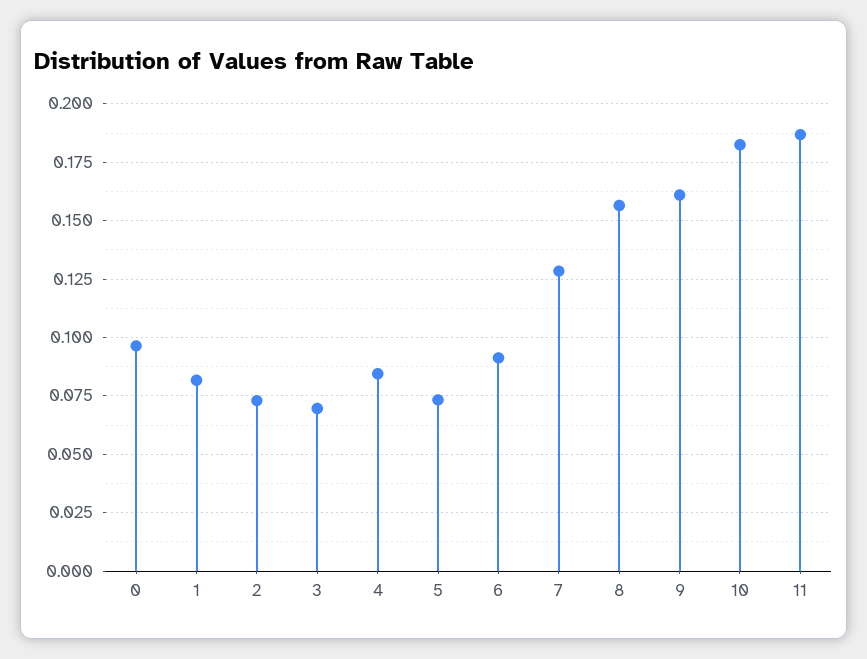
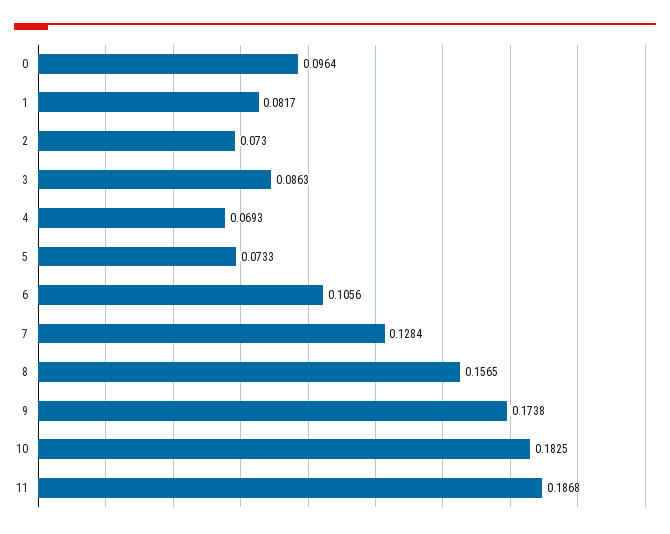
3: 0.07 -> 0.0863
4: 0.085 -> 0.0693
6: 0.09 -> 0.1056
9: 0.16 -> 0.1738

